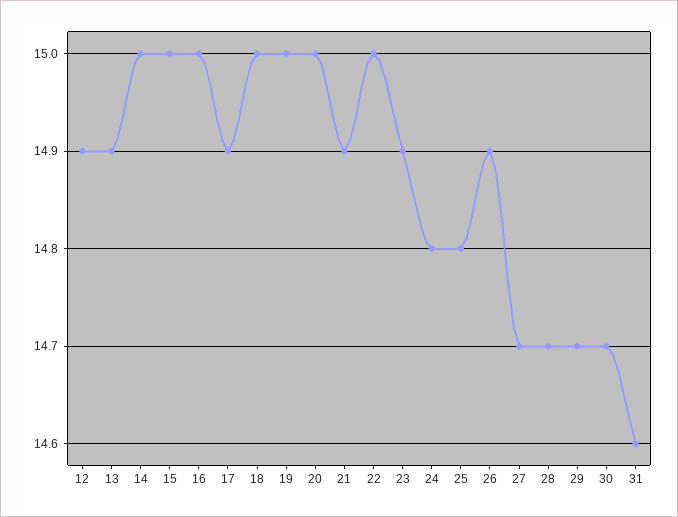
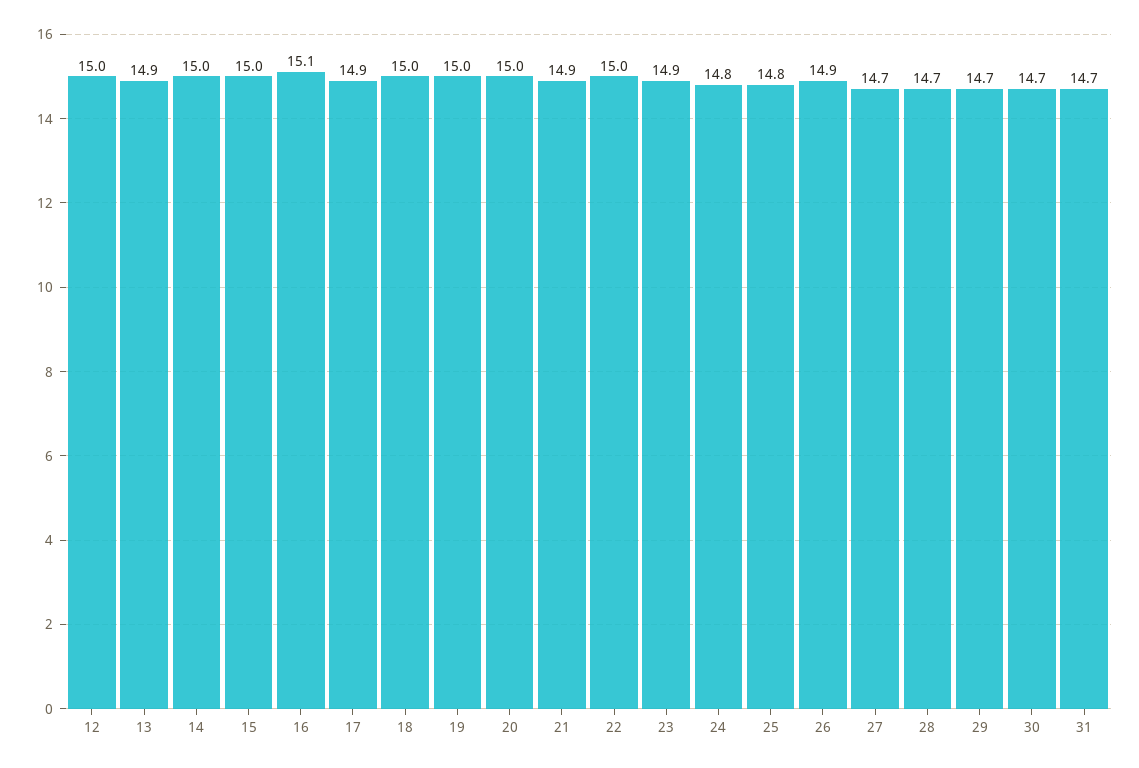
12: 14.9 -> 15
16: 15 -> 15.1
31: 14.6 -> 14.7

